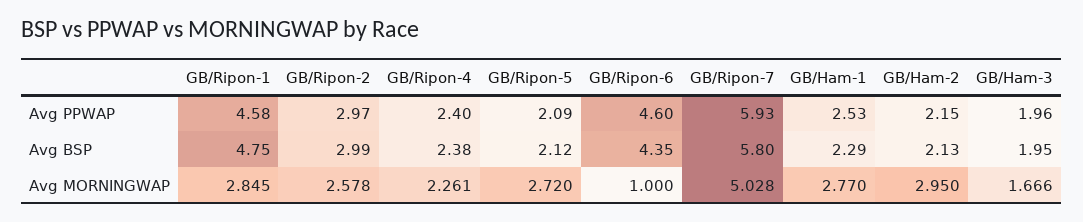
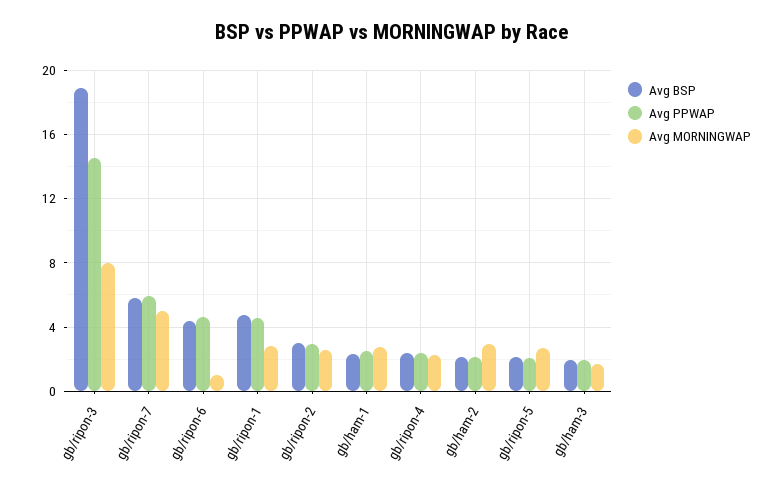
Avg BSP, gb/ripon-3: none -> 19
Avg PPWAP, gb/ripon-3: none -> 14.5
Avg MORNINGWAP, gb/ripon-3: none -> 8

